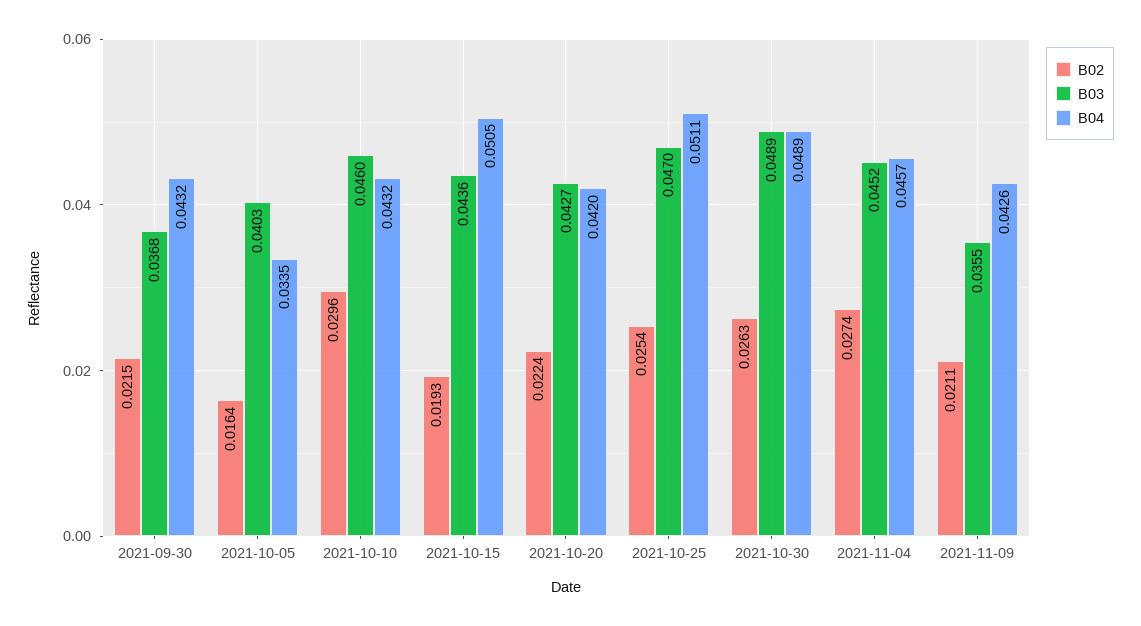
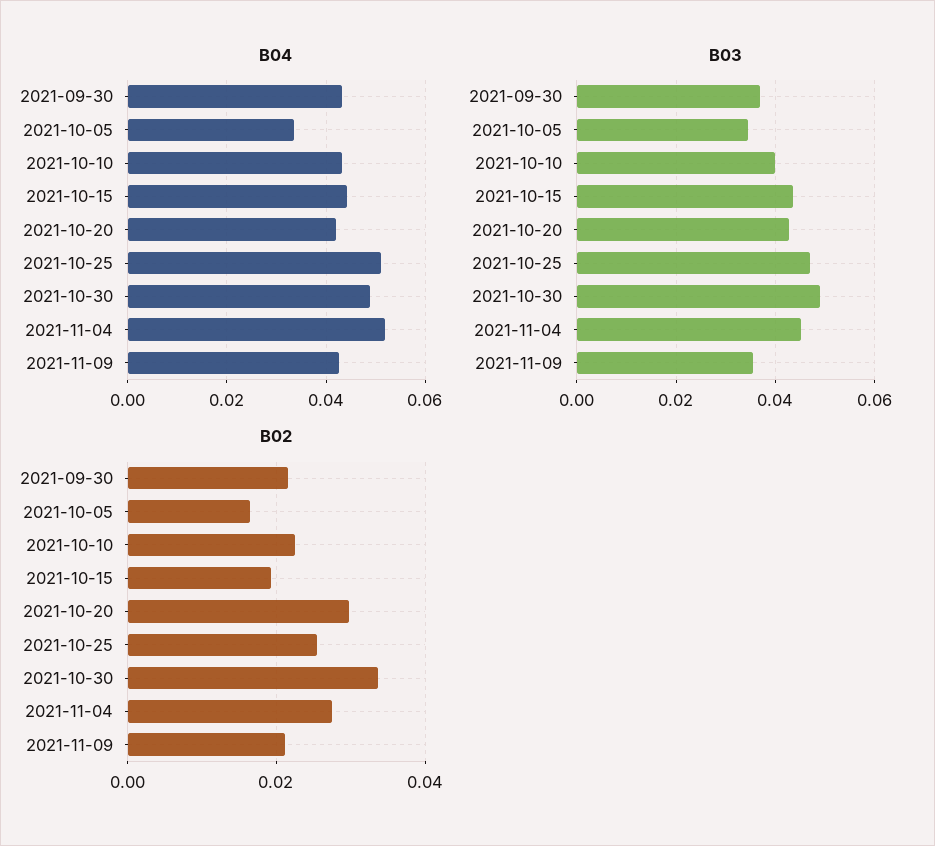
B03, 2021-10-05: 0.0403 -> 0.034
B02, 2021-10-10: 0.0296 -> 0.022
B03, 2021-10-10: 0.046 -> 0.04
B04, 2021-10-15: 0.0505 -> 0.044
B02, 2021-10-20: 0.0224 -> 0.03
B02, 2021-10-30: 0.0263 -> 0.034
B04, 2021-11-04: 0.0457 -> 0.052

